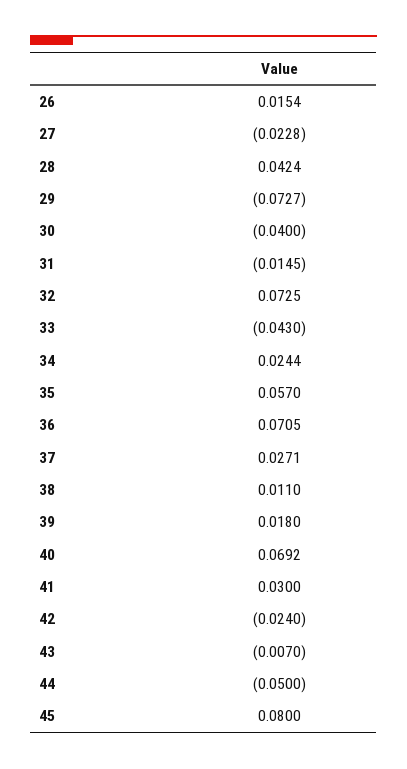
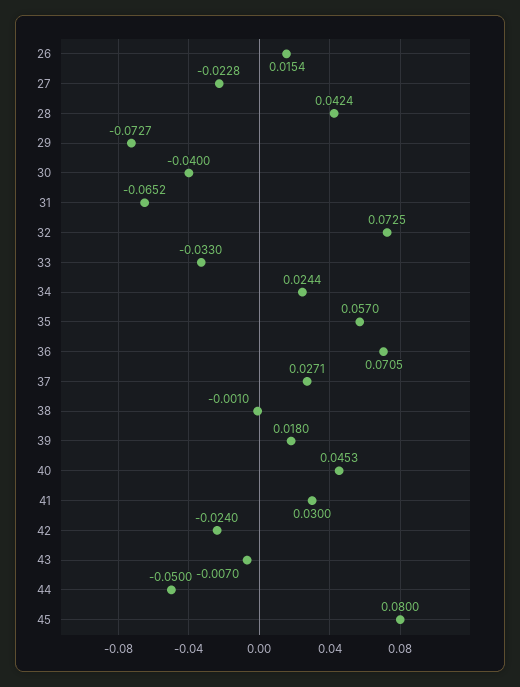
31: -0.0145 -> -0.0652
33: -0.043 -> -0.033
38: 0.011 -> -0.001
40: 0.0692 -> 0.0453

